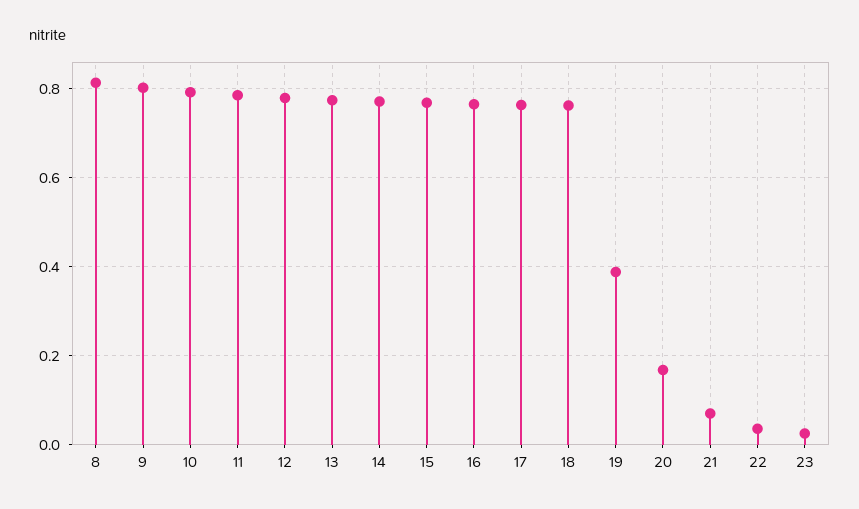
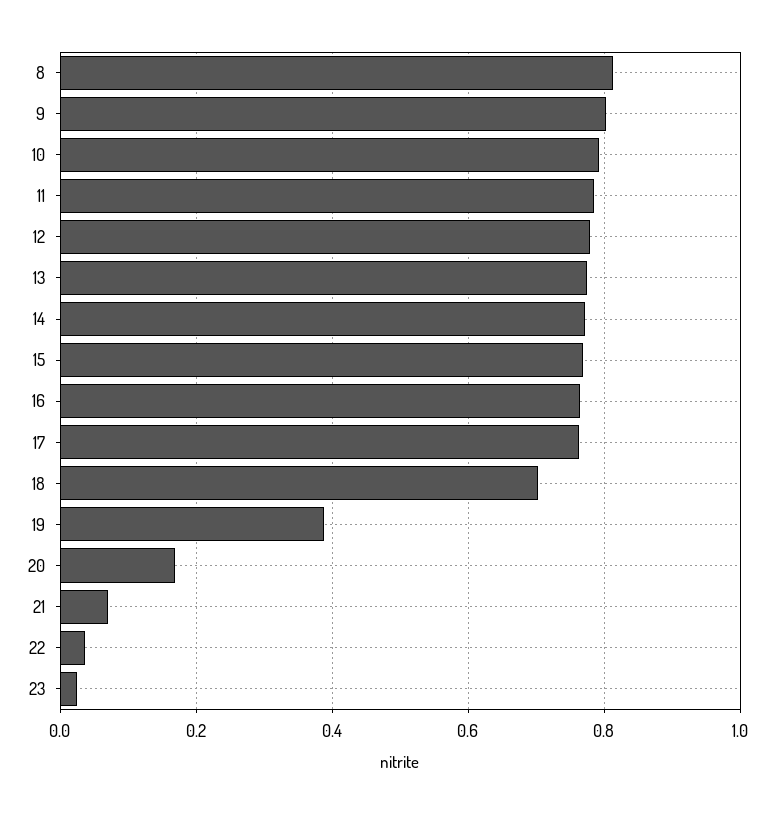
18: 0.76 -> 0.7

